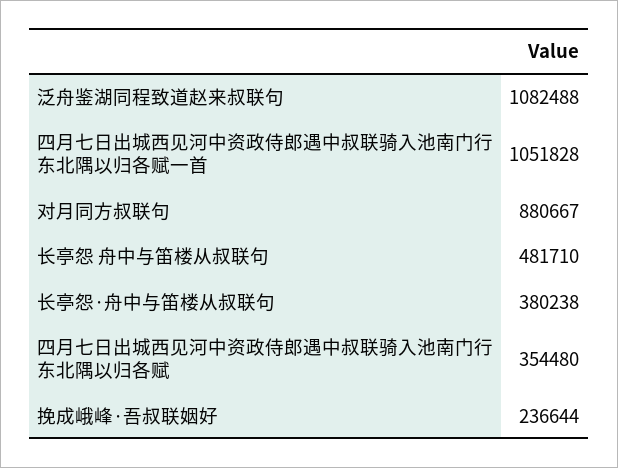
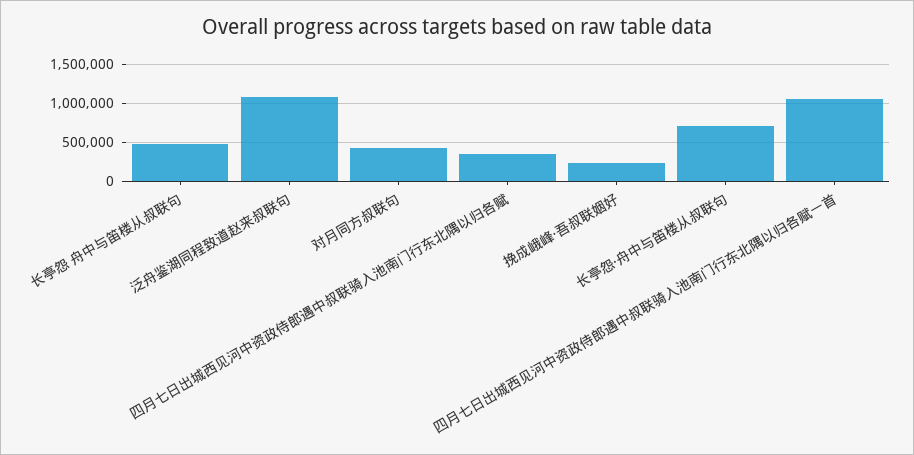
对月同方叔联句: 880667 -> 400000
长亭怨·舟中与笛楼从叔联句: 380238 -> 700000

